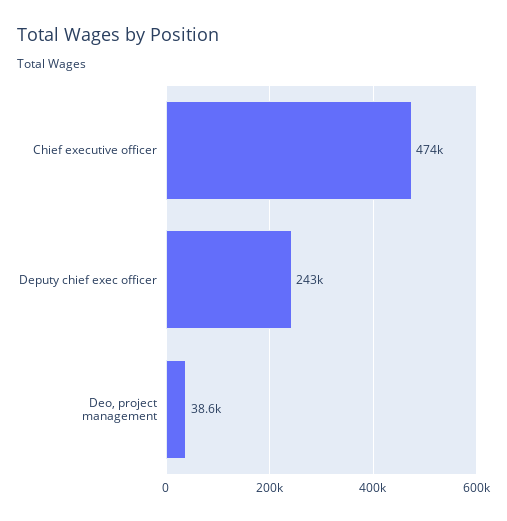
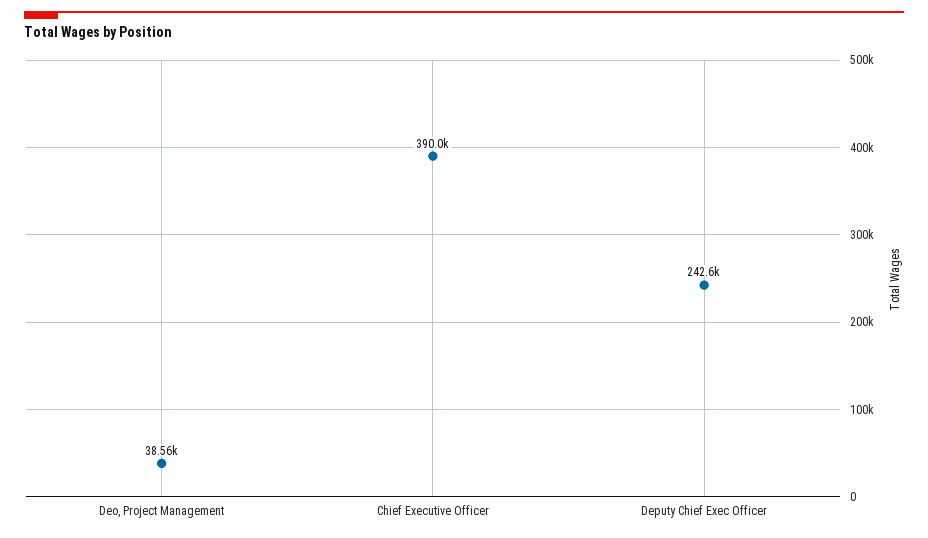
Chief executive officer: 474000 -> 390000

